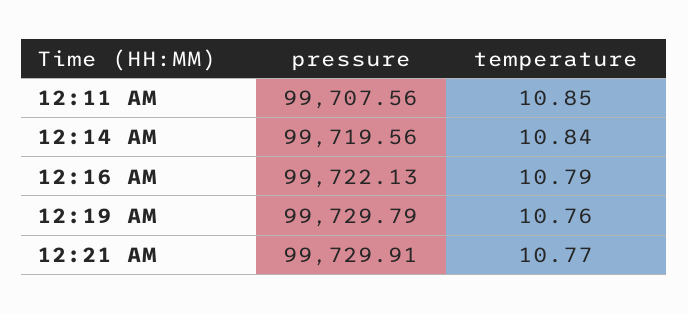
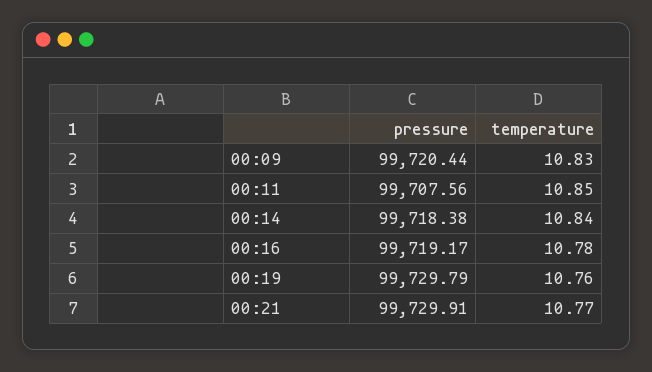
pressure, 12:14 AM: 99719.56 -> 99718.38
pressure, 12:16 AM: 99722.13 -> 99719.17
temperature, 12:16 AM: 10.79 -> 10.78
pressure, 00:09: none -> 99720.44
temperature, 00:09: none -> 10.83

